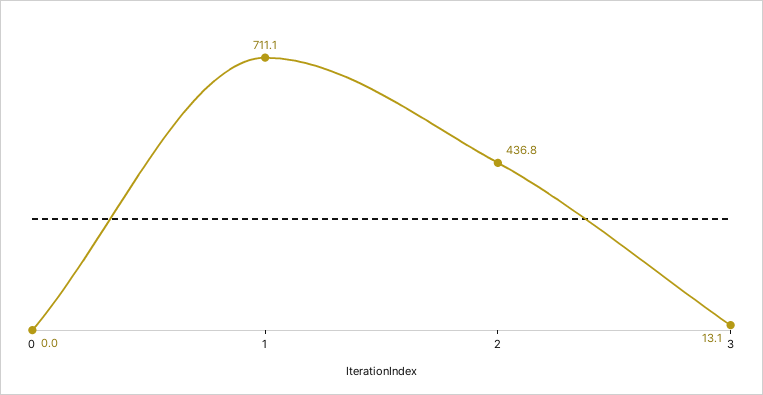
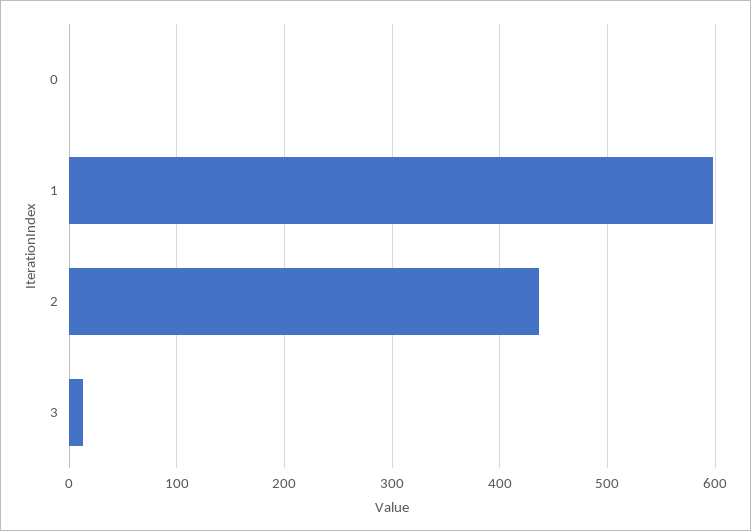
1: 711.1 -> 600

